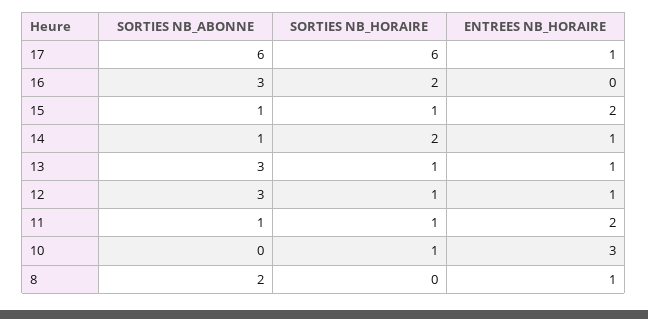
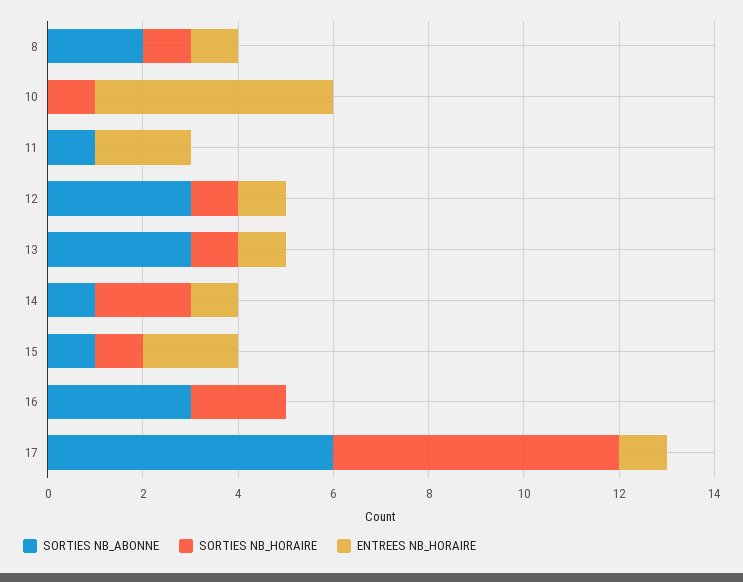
SORTIES NB_HORAIRE, 11: 1 -> 0
ENTREES NB_HORAIRE, 10: 3 -> 5
SORTIES NB_HORAIRE, 8: 0 -> 1

